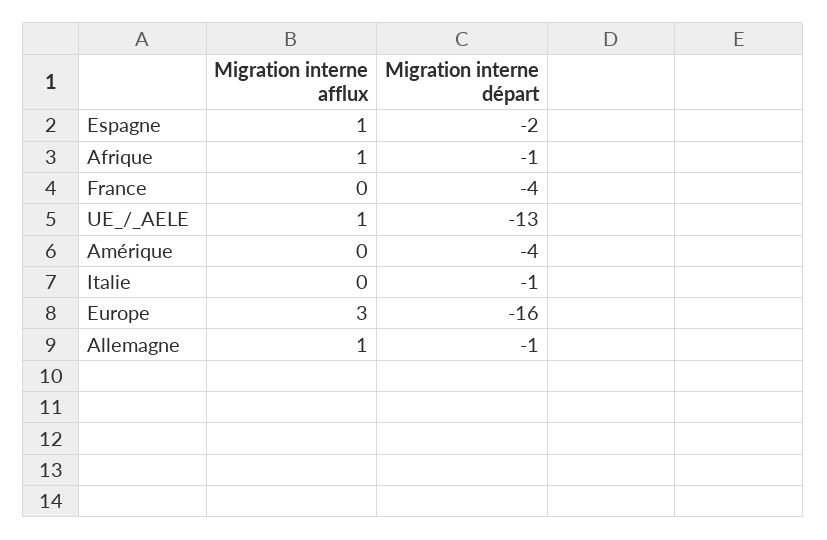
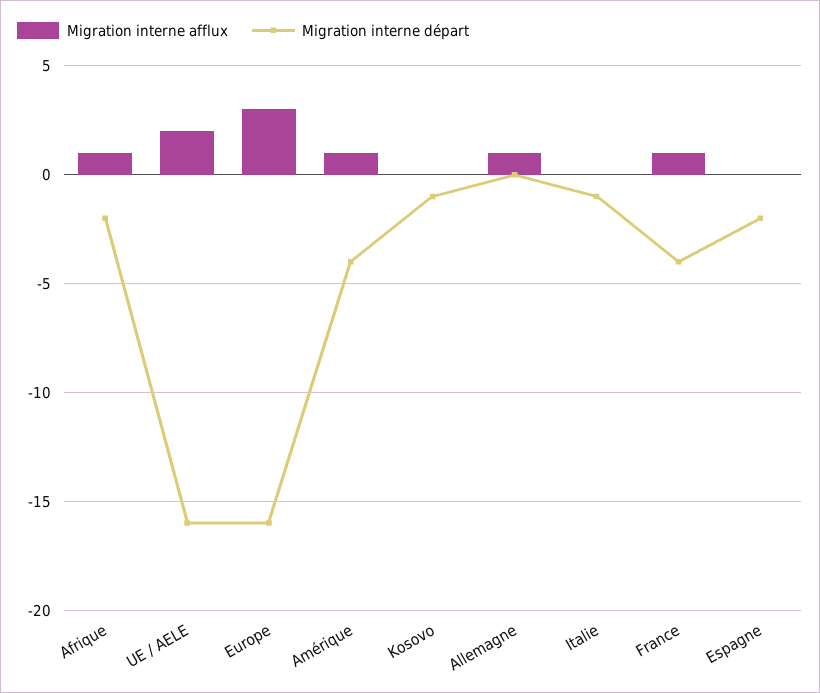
Migration interne afflux, Espagne: 1 -> 0
Migration interne départ, Afrique: -1 -> -2
Migration interne afflux, France: 0 -> 1
Migration interne afflux, UE_/_AELE: 1 -> 2
Migration interne départ, UE_/_AELE: -13 -> -16
Migration interne afflux, Amérique: 0 -> 1
Migration interne départ, Allemagne: -1 -> 0
Migration interne afflux, Kosovo: none -> 0
Migration interne départ, Kosovo: none -> -1

